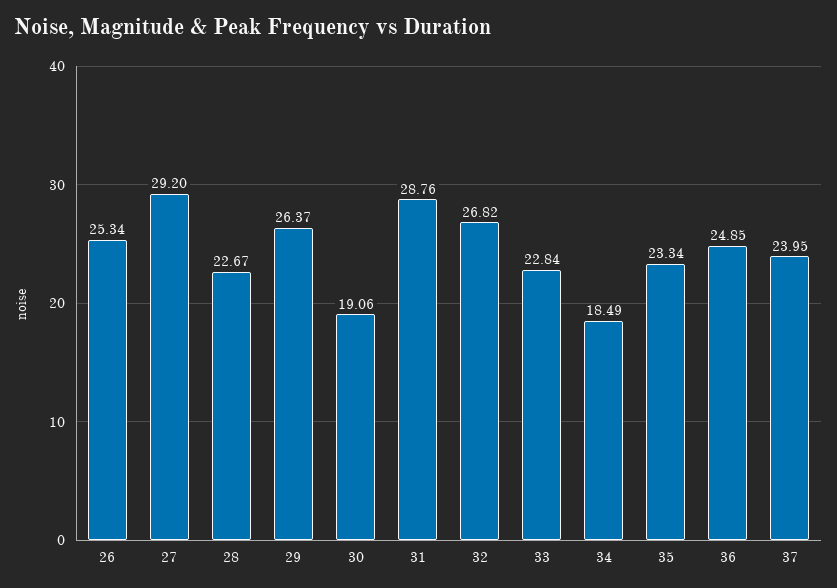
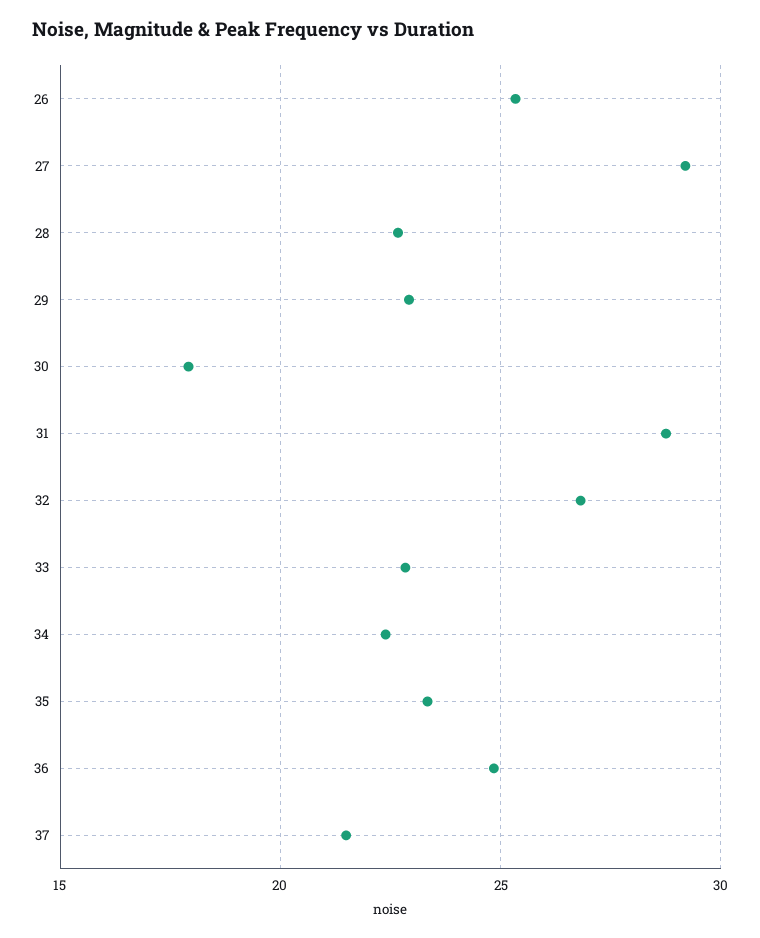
29: 26.37 -> 23
30: 19.06 -> 18
34: 18.49 -> 22.5
37: 23.95 -> 21.5

